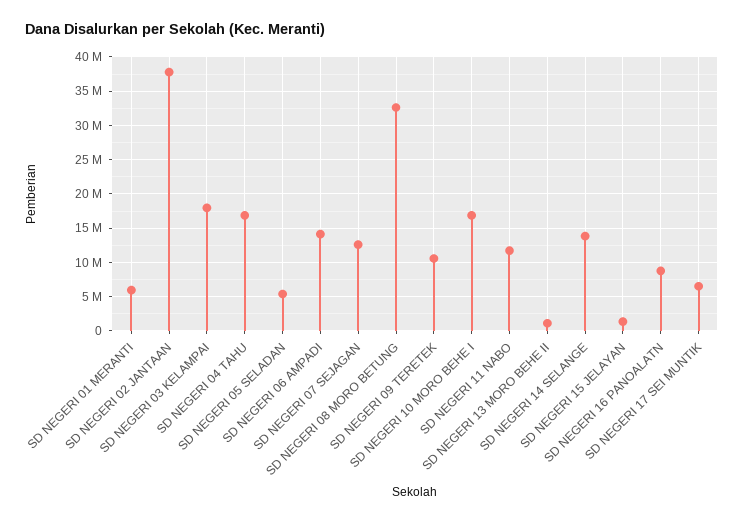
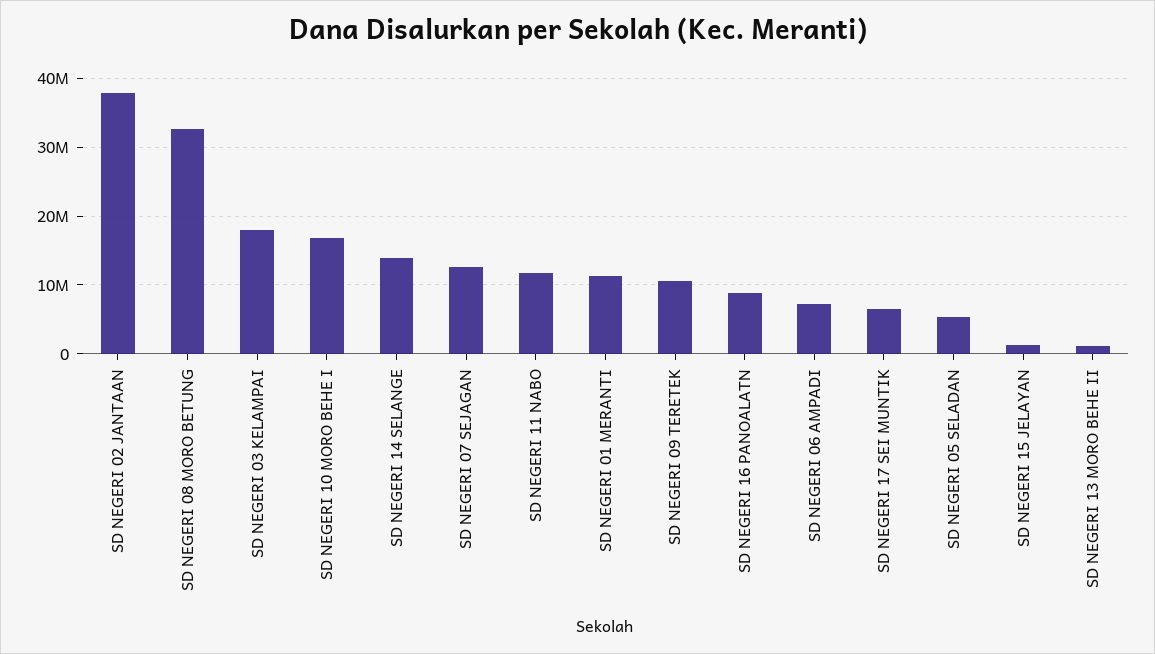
SD NEGERI 01 MERANTI: 6000000 -> 11000000
SD NEGERI 04 TAHU: 17000000 -> none
SD NEGERI 06 AMPADI: 14000000 -> 7000000

